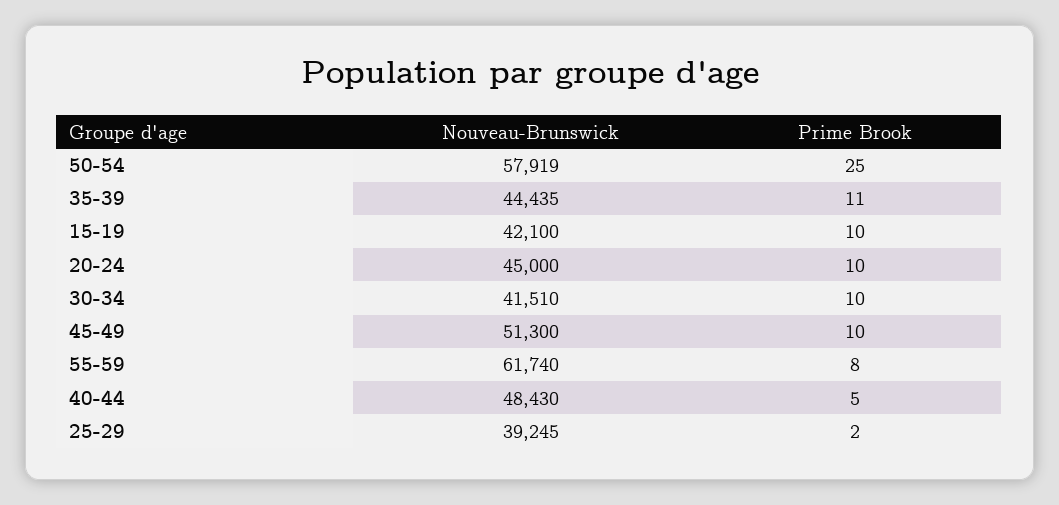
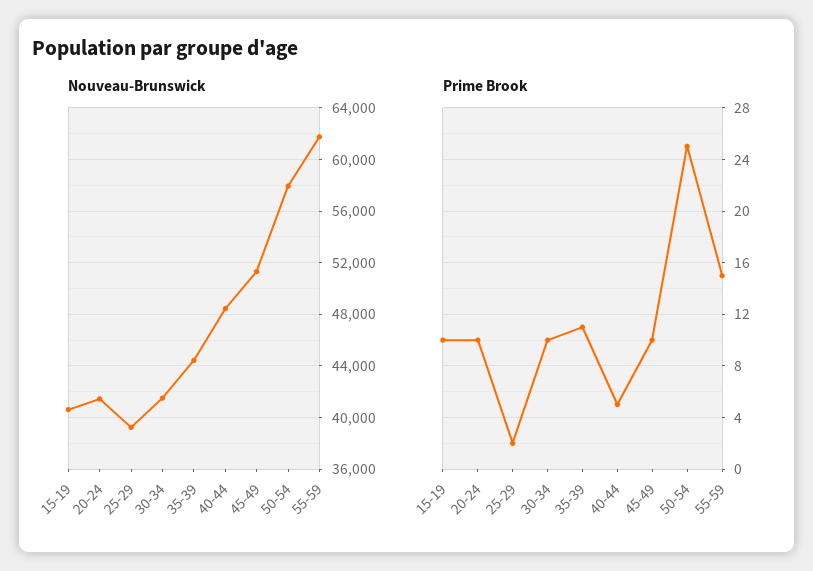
Nouveau-Brunswick, 15-19: 42100 -> 40500
Nouveau-Brunswick, 20-24: 45000 -> 41500
Prime Brook, 55-59: 8 -> 15

